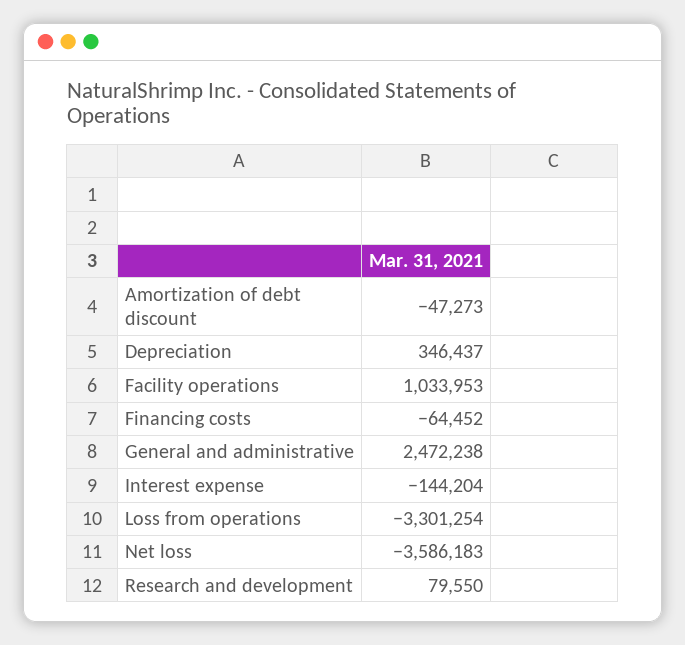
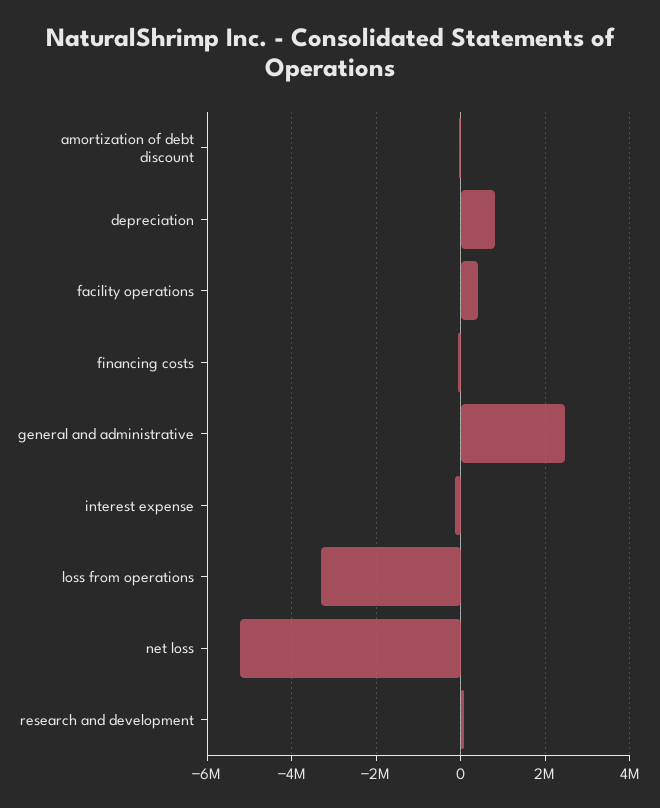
Depreciation: 346437 -> 800000
Facility operations: 1033953 -> 400000
Net loss: -3586183 -> -5200000

